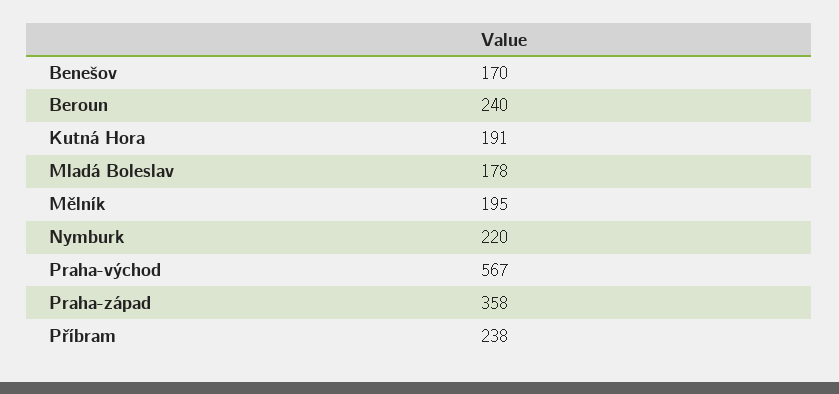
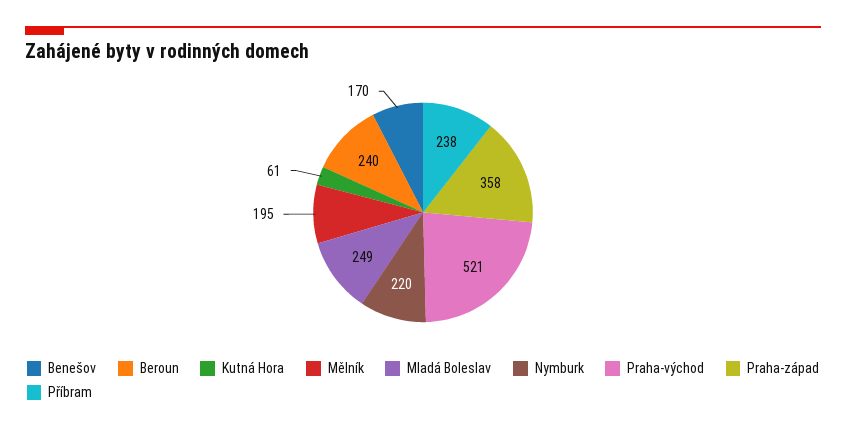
Kutná Hora: 191 -> 61
Mladá Boleslav: 178 -> 249
Praha-východ: 567 -> 521

